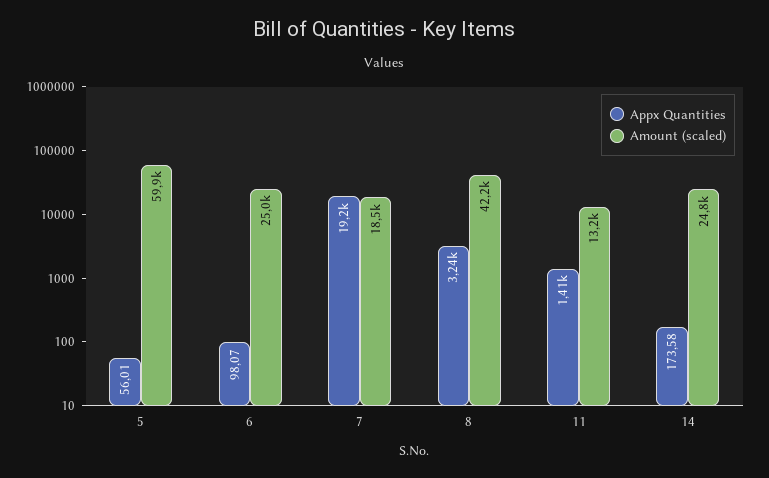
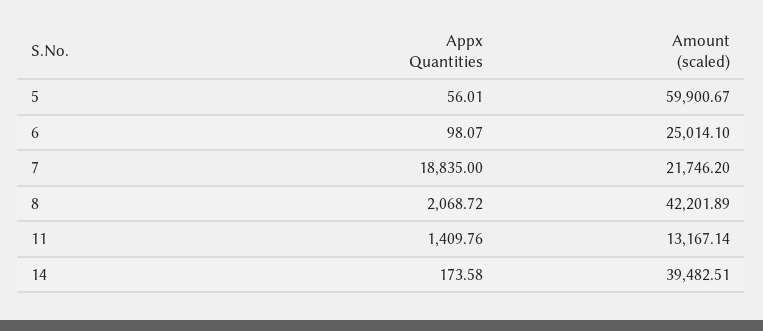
Appx Quantities, 7: 19200 -> 18835
Amount (scaled), 7: 18500 -> 21746.2
Appx Quantities, 8: 3240 -> 2068.72
Amount (scaled), 14: 24800 -> 39482.51

